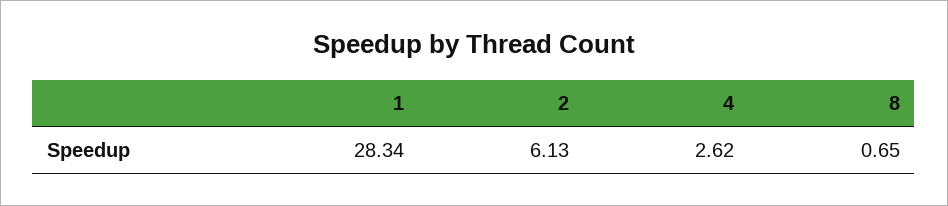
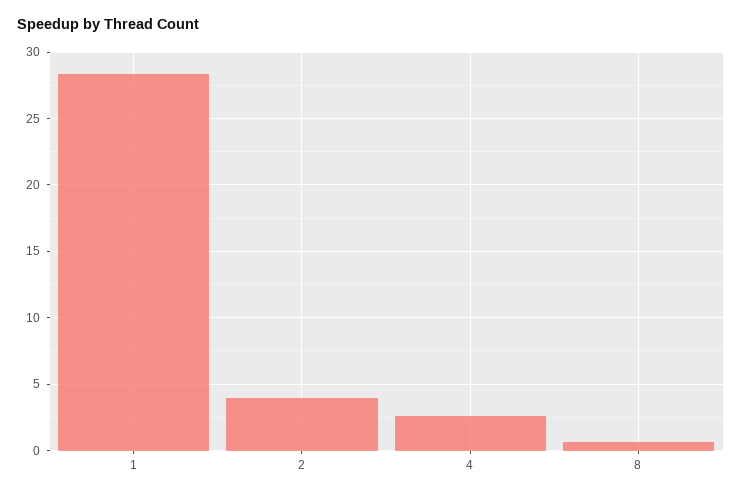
2: 6.13 -> 4

